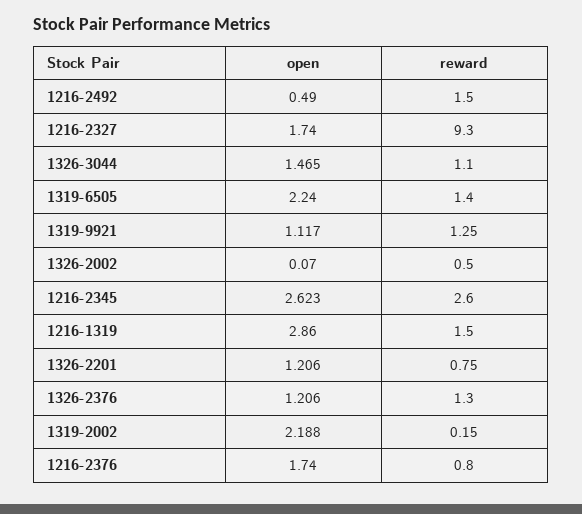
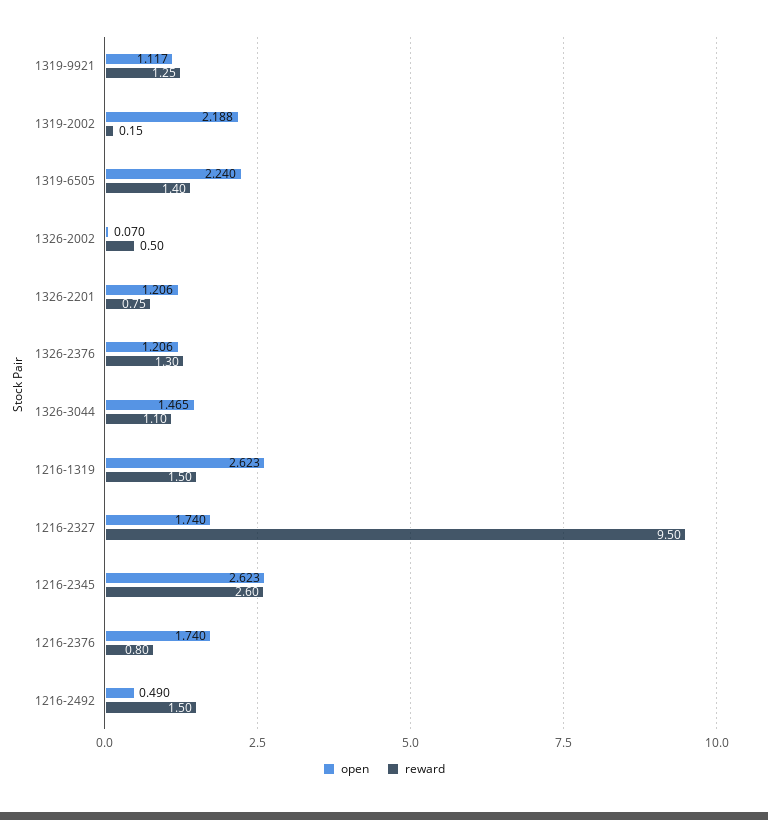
reward, 1216-2327: 9.3 -> 9.5
open, 1216-1319: 2.86 -> 2.623

